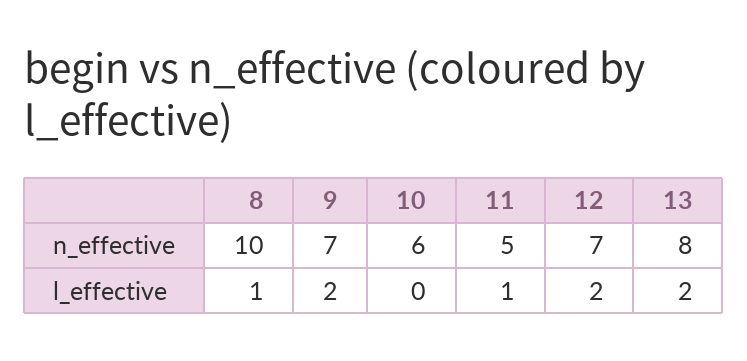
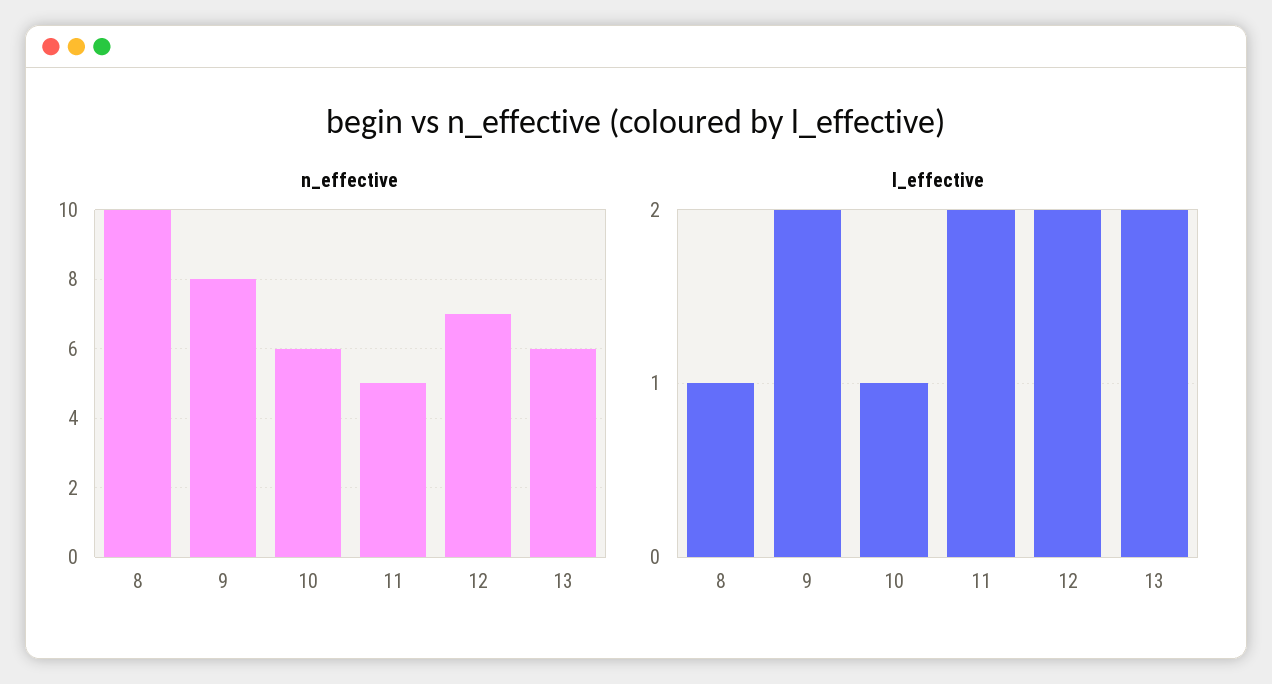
n_effective, 9: 7 -> 8
n_effective, 13: 8 -> 6
l_effective, 10: 0 -> 1
l_effective, 11: 1 -> 2

